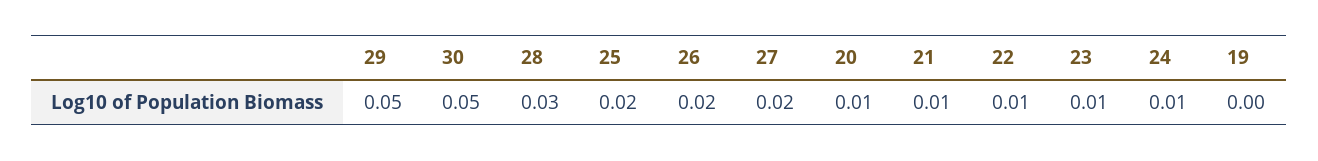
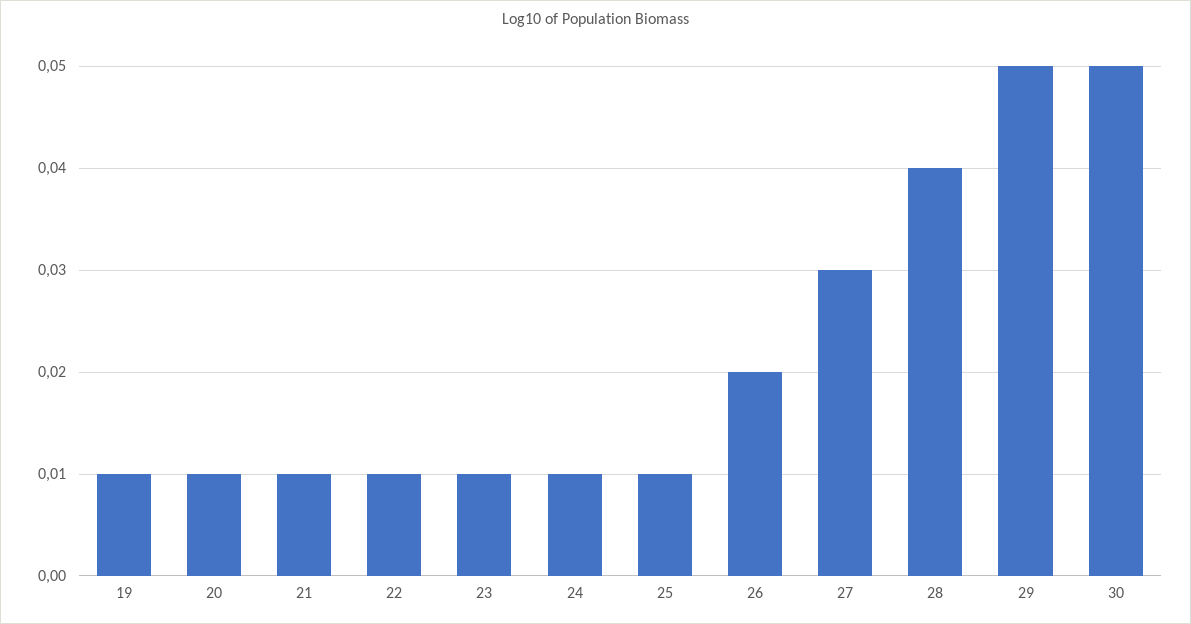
28: 0.03 -> 0.04
25: 0.02 -> 0.01
27: 0.02 -> 0.03
19: 0 -> 0.01

